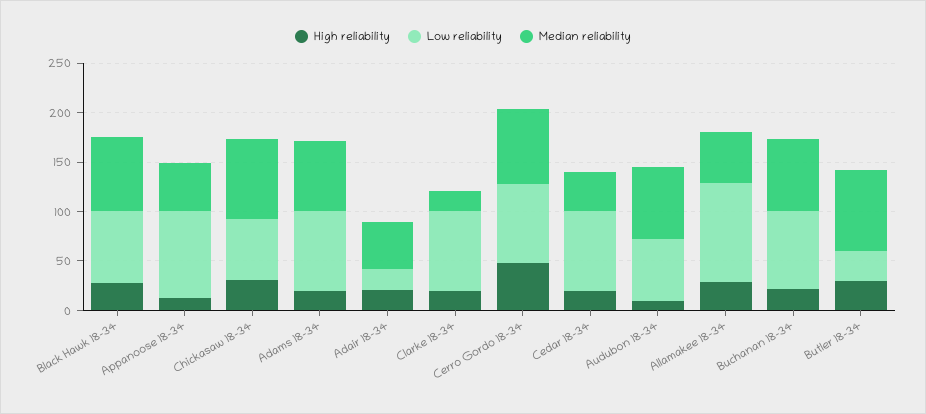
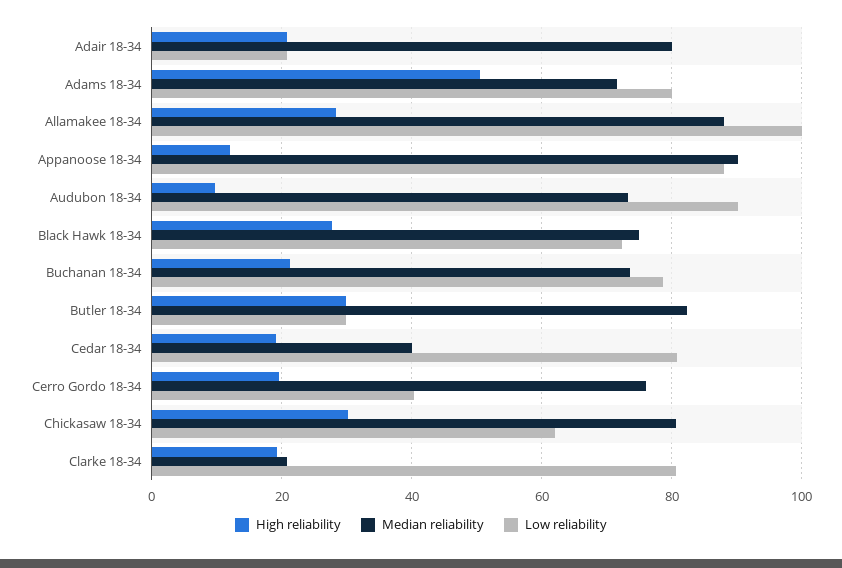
Median reliability, Appanoose 18-34: 50 -> 90
High reliability, Adams 18-34: 20 -> 50
Median reliability, Adair 18-34: 50 -> 80
High reliability, Cerro Gordo 18-34: 50 -> 20
Low reliability, Cerro Gordo 18-34: 80 -> 40
Low reliability, Audubon 18-34: 60 -> 90
Median reliability, Allamakee 18-34: 50 -> 88

